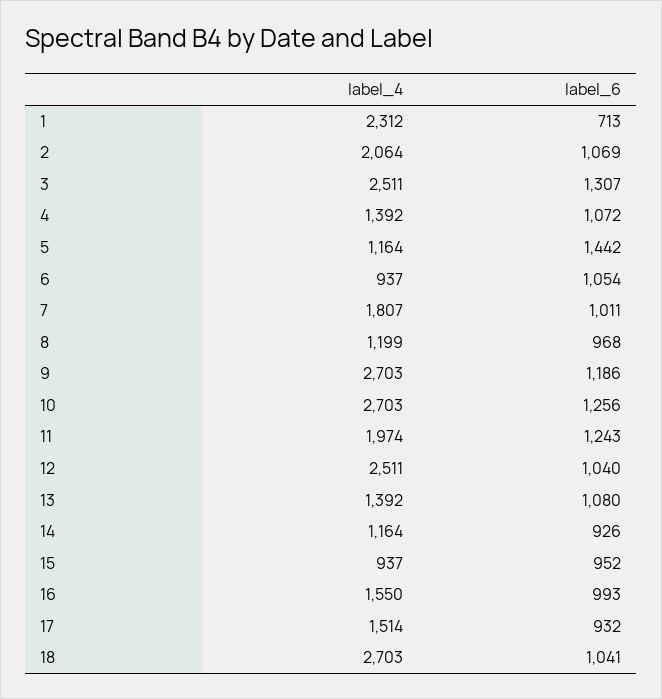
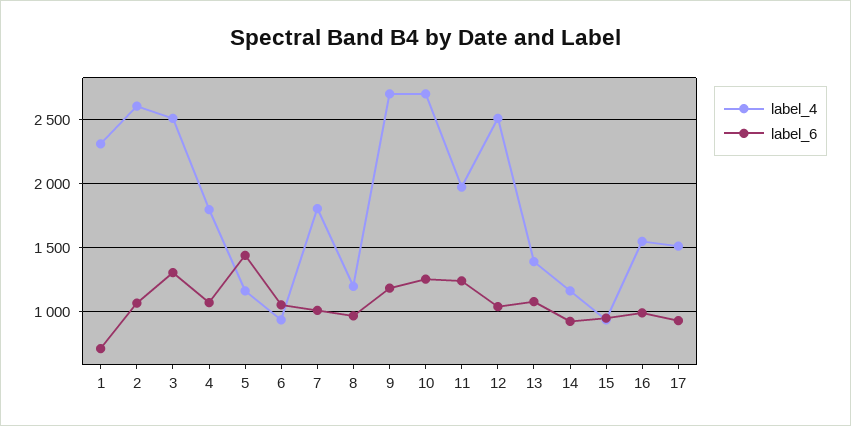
label_4, 2: 2064 -> 2600
label_4, 4: 1392 -> 1800
label_4, 18: 2703 -> none
label_6, 18: 1041 -> none

